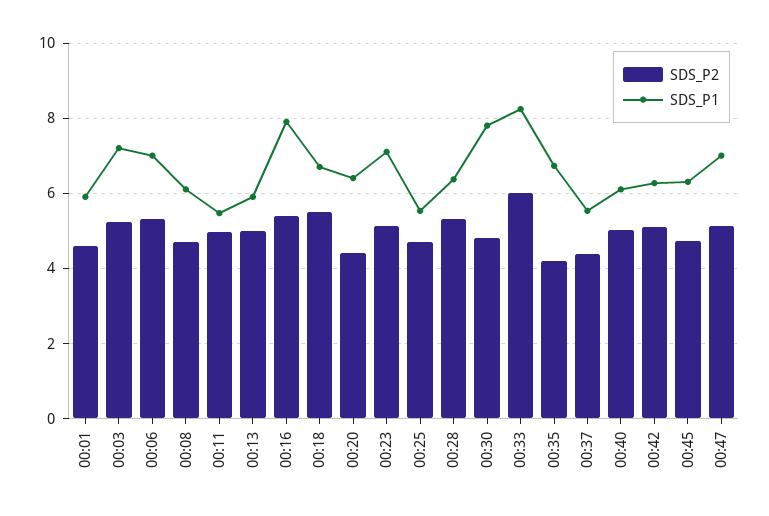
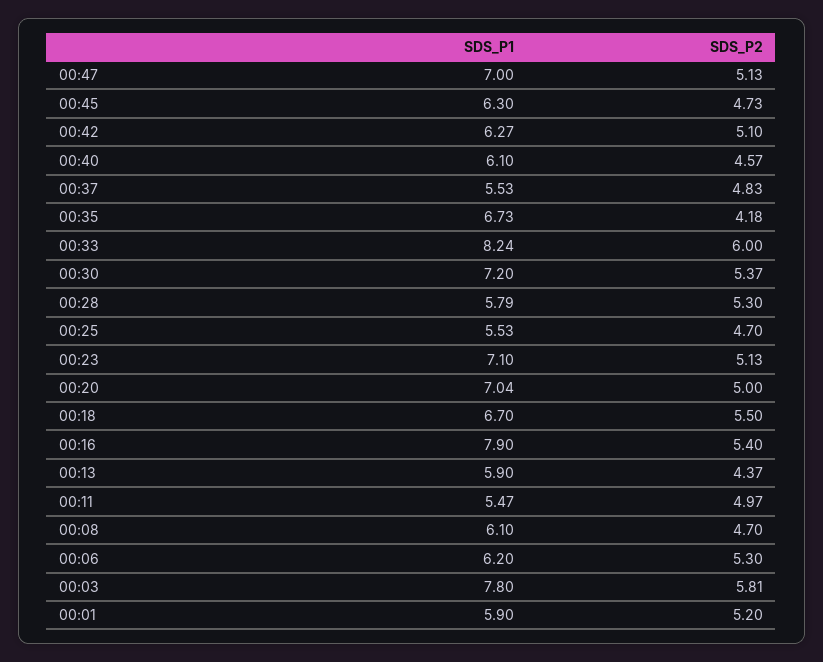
SDS_P2, 00:01: 4.6 -> 5.2
SDS_P2, 00:03: 5.2 -> 5.81
SDS_P1, 00:03: 7.2 -> 7.8
SDS_P1, 00:06: 7 -> 6.2
SDS_P2, 00:13: 5 -> 4.37
SDS_P2, 00:20: 4.4 -> 5
SDS_P1, 00:20: 6.4 -> 7.04
SDS_P1, 00:28: 6.4 -> 5.79
SDS_P2, 00:30: 4.8 -> 5.37
SDS_P1, 00:30: 7.8 -> 7.2
SDS_P2, 00:37: 4.4 -> 4.83
SDS_P2, 00:40: 5 -> 4.57

